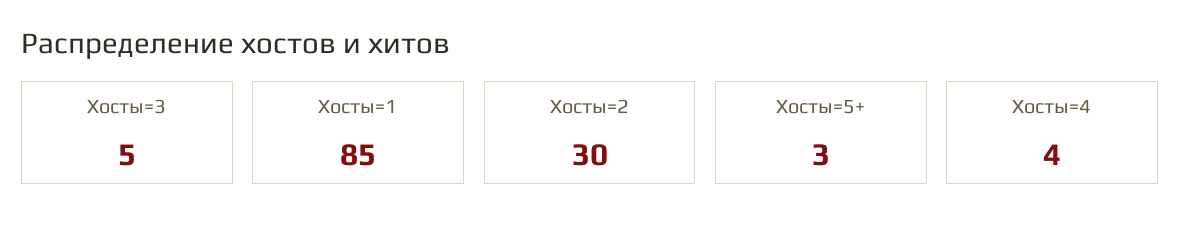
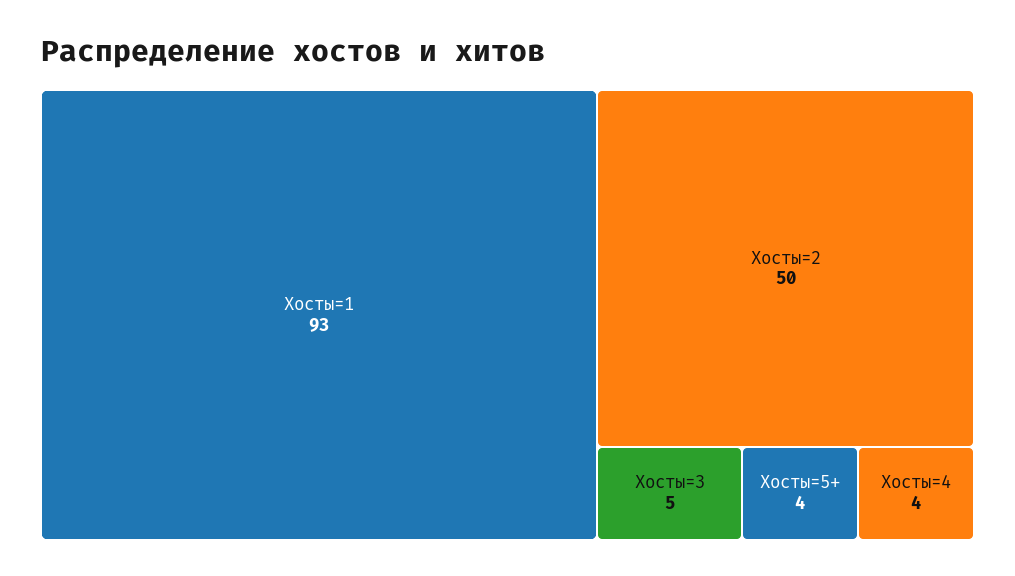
Хосты=1: 85 -> 93
Хосты=2: 30 -> 50
Хосты=5+: 3 -> 4

